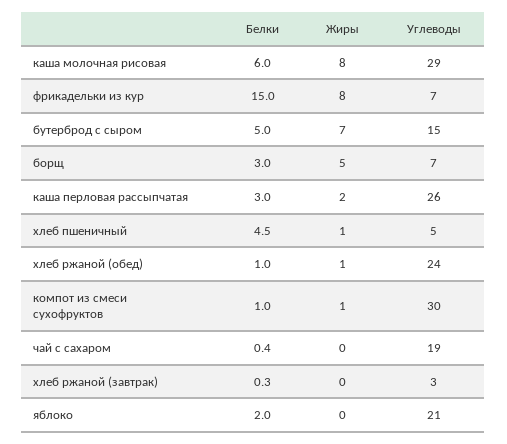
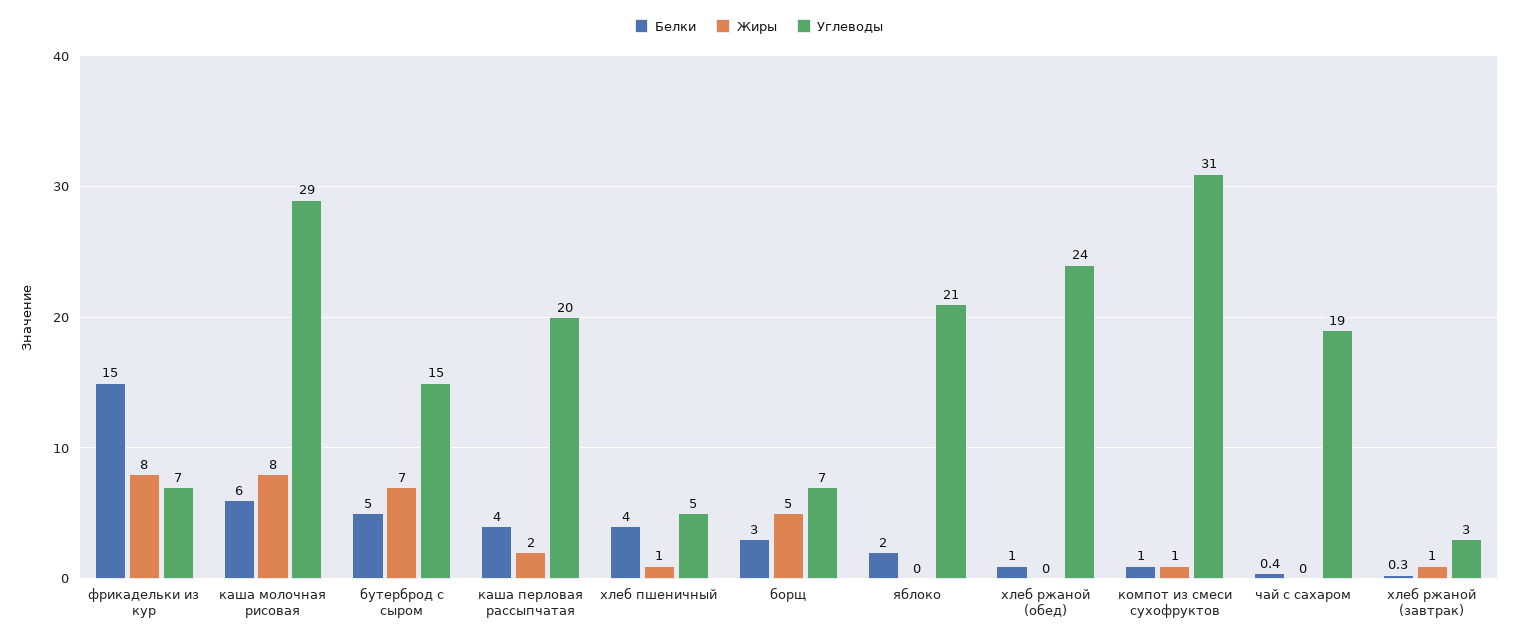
Белки, каша перловая рассыпчатая: 3 -> 4
Углеводы, каша перловая рассыпчатая: 26 -> 20
Белки, хлеб пшеничный: 4.5 -> 4
Жиры, хлеб ржаной (обед): 1 -> 0
Углеводы, компот из смеси сухофруктов: 30 -> 31
Жиры, хлеб ржаной (завтрак): 0 -> 1

